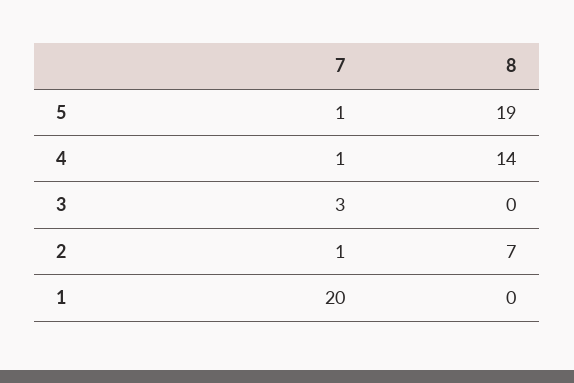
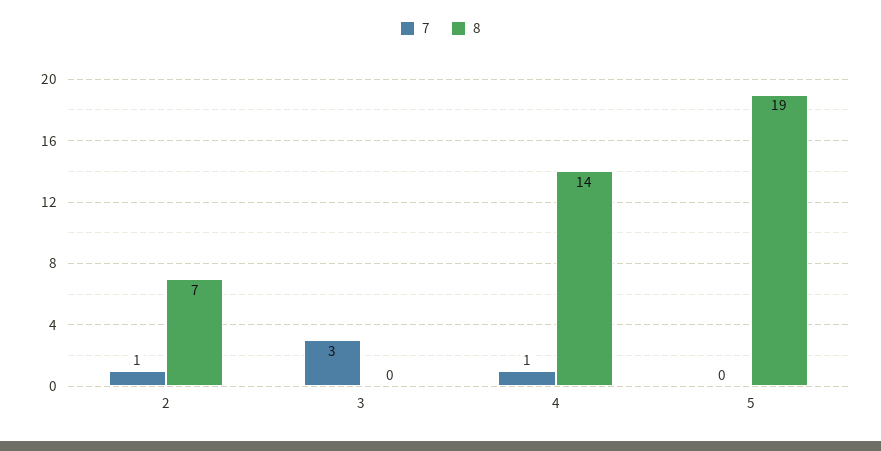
7, 5: 1 -> 0
7, 1: 20 -> none
8, 1: 0 -> none

